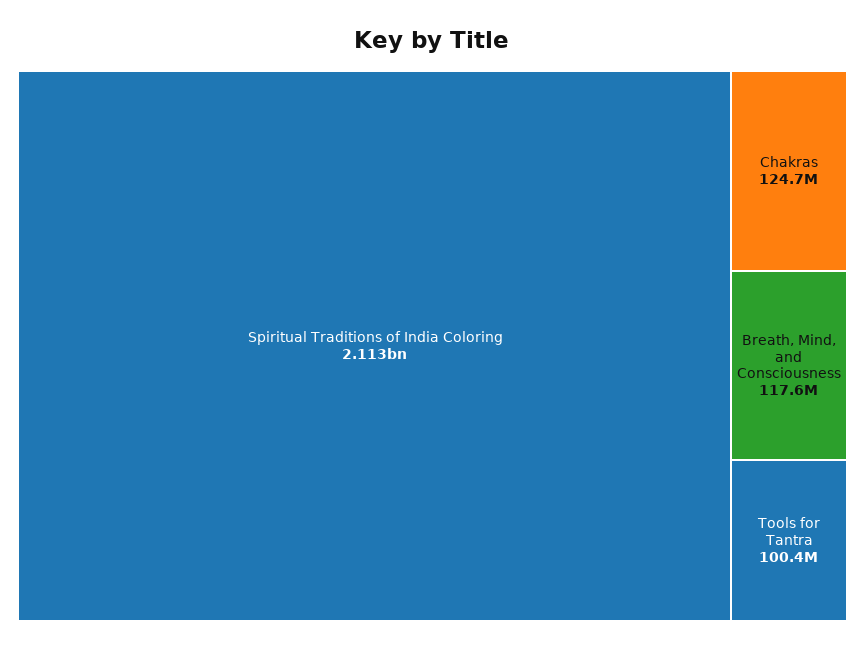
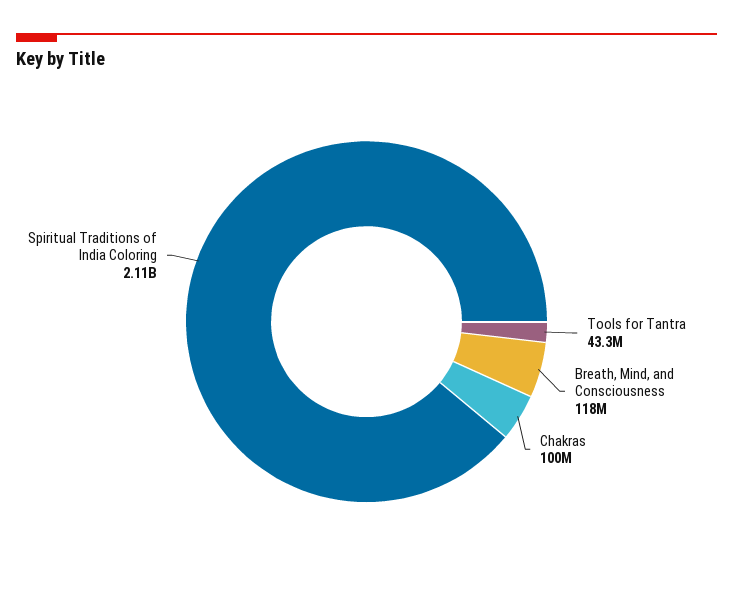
Chakras: 124700000 -> 100000000
Tools for Tantra: 100400000 -> 43300000

